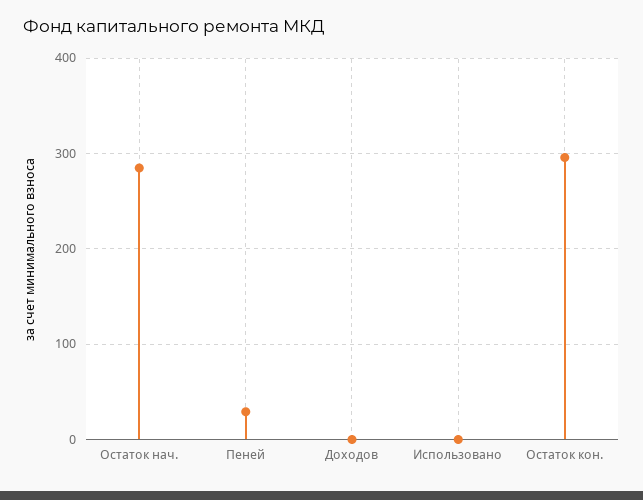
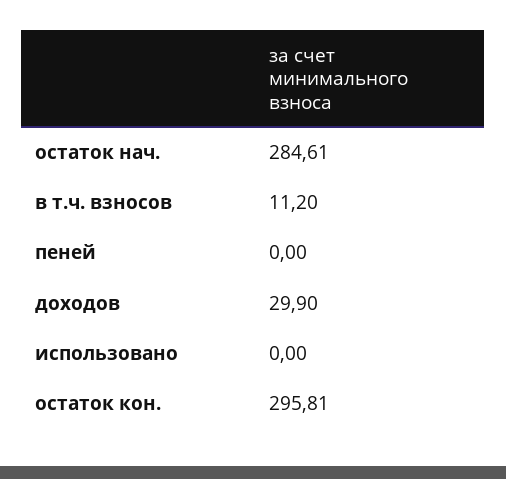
Пеней: 30 -> 0
Доходов: 0 -> 29.9
в т.ч. взносов: none -> 11.2

